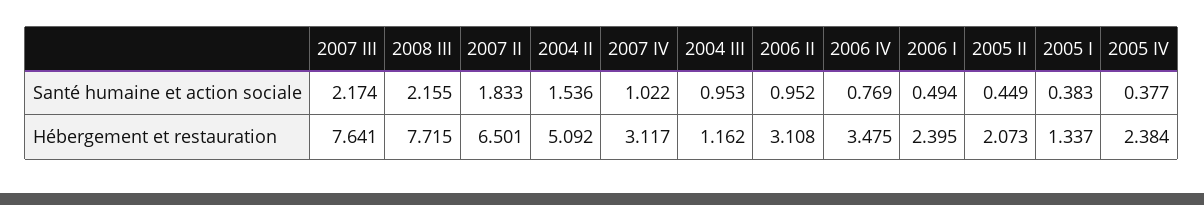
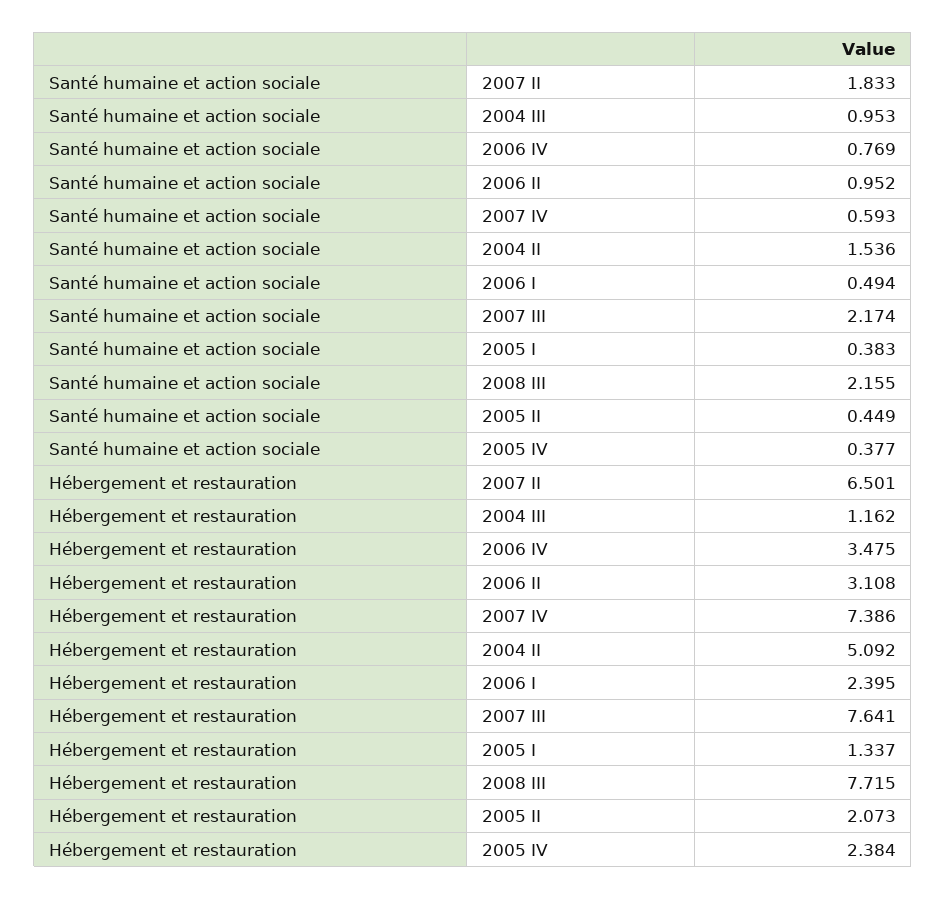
2007 IV, Santé humaine et action sociale: 1.022 -> 0.593
2007 IV, Hébergement et restauration: 3.117 -> 7.386

